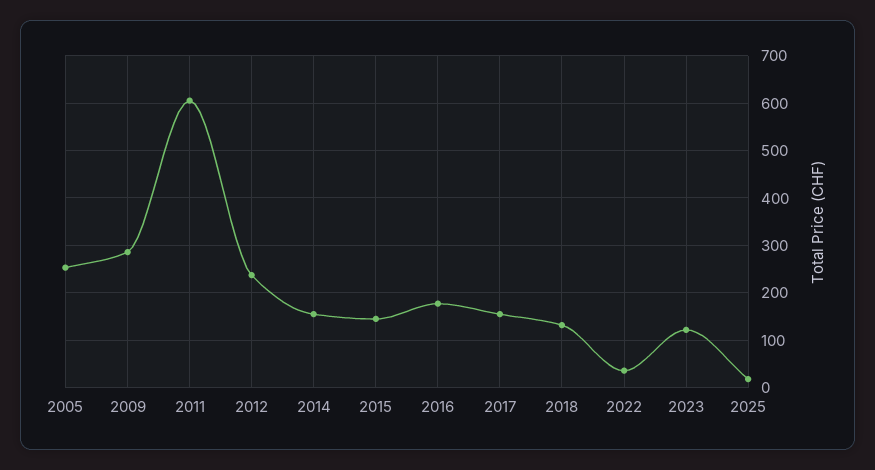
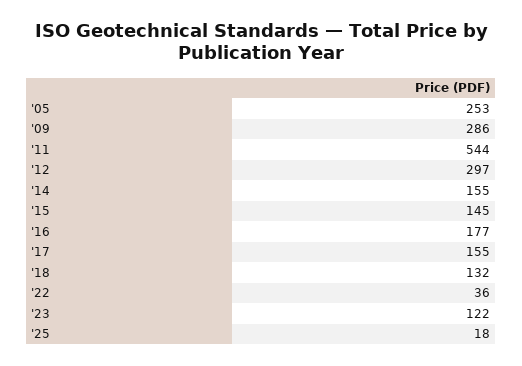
2011: 600 -> 544
2012: 240 -> 297

